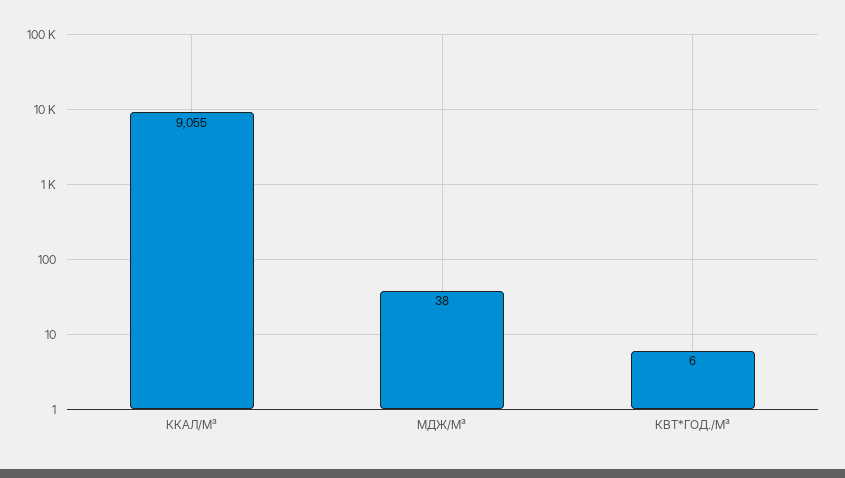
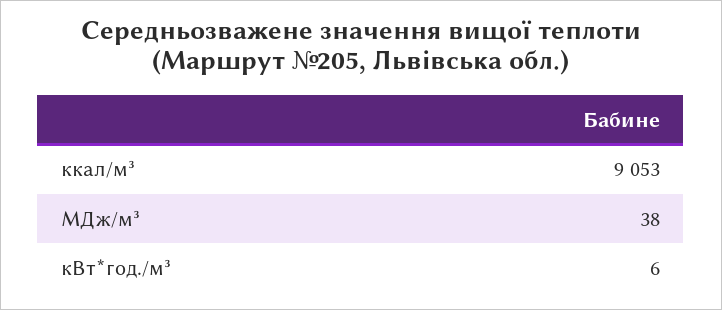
ККАЛ/М³: 9055 -> 9053

